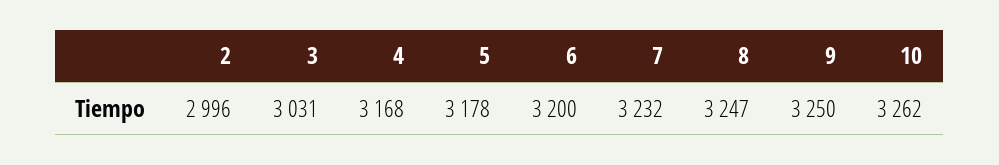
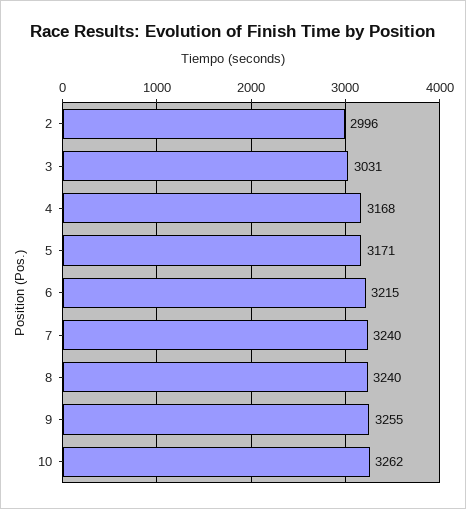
5: 3178 -> 3171
6: 3200 -> 3215
7: 3232 -> 3240
8: 3247 -> 3240
9: 3250 -> 3255

